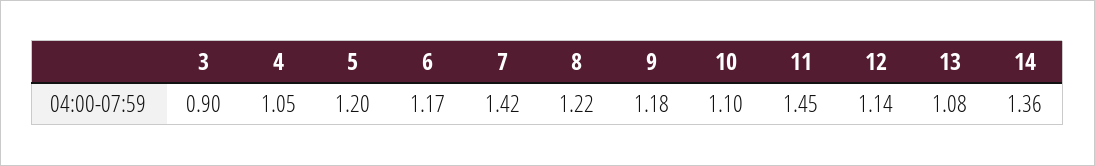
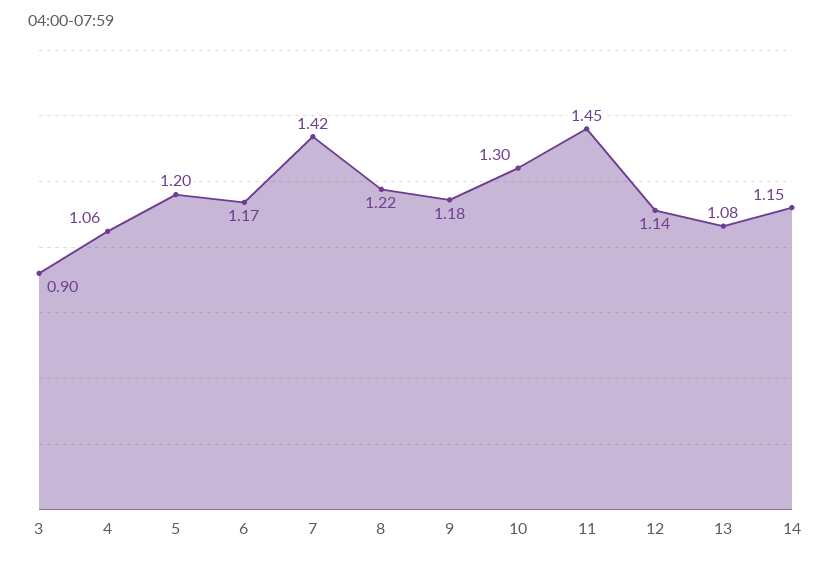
4: 1.05 -> 1.06
10: 1.1 -> 1.3
14: 1.36 -> 1.15

